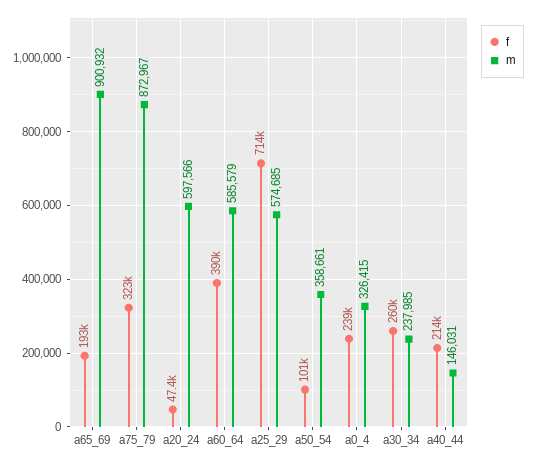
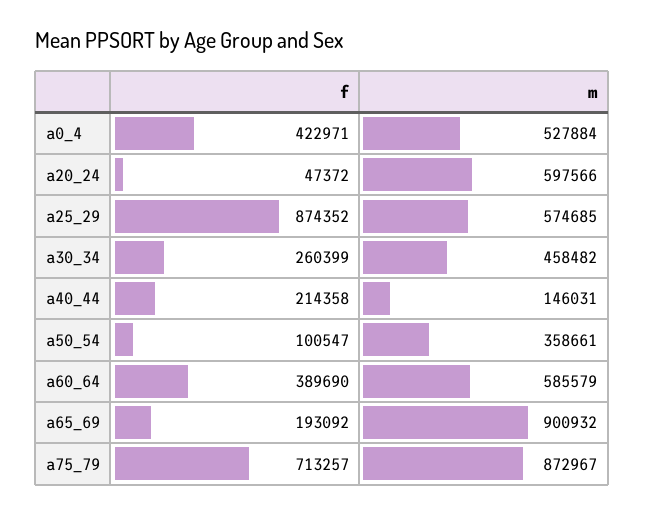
f, a75_79: 323000 -> 713257
f, a25_29: 714000 -> 874352
f, a0_4: 239000 -> 422971
m, a0_4: 326415 -> 527884
m, a30_34: 237985 -> 458482

